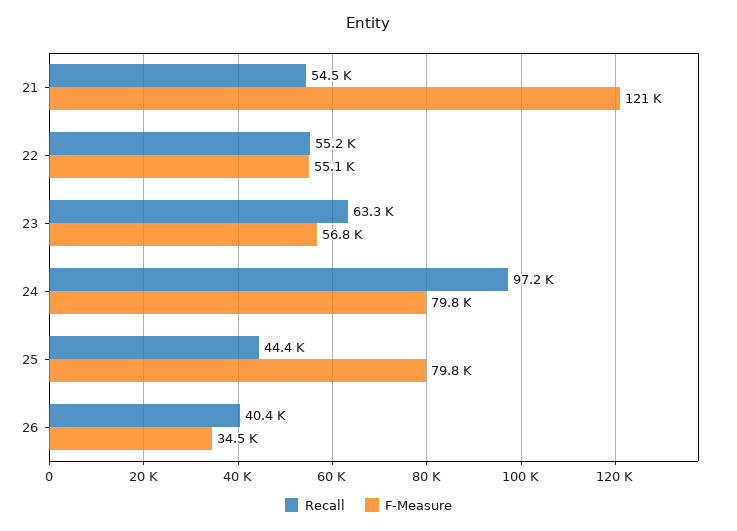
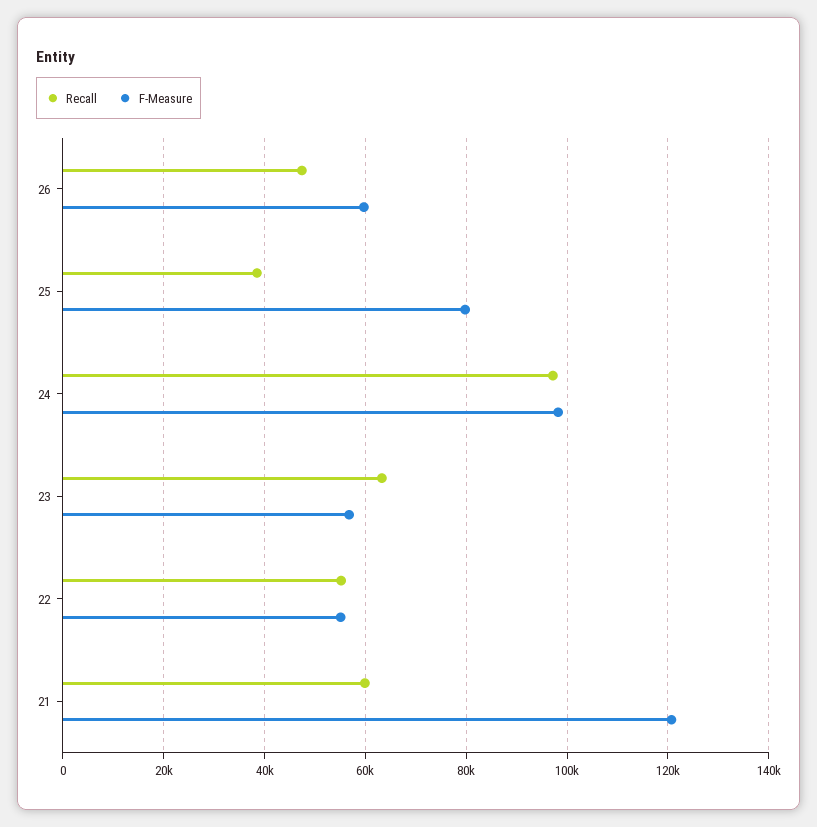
Recall, 21: 54500 -> 60000
F-Measure, 24: 79800 -> 98000
Recall, 25: 44400 -> 38000
Recall, 26: 40400 -> 48000
F-Measure, 26: 34500 -> 60000

